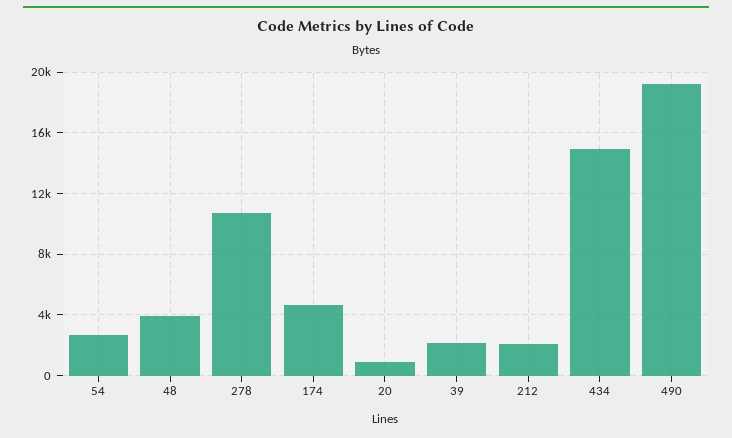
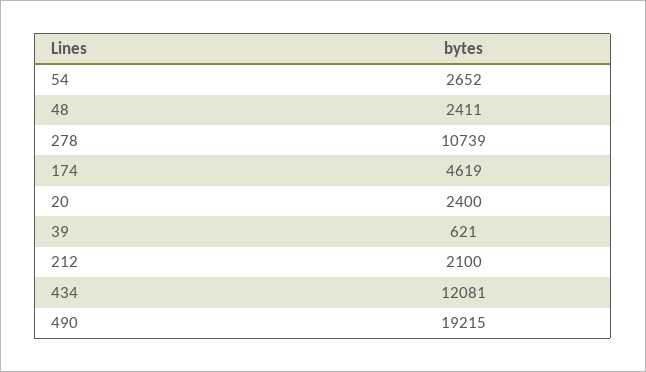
48: 4000 -> 2411
20: 1000 -> 2400
39: 2000 -> 621
434: 15000 -> 12081

